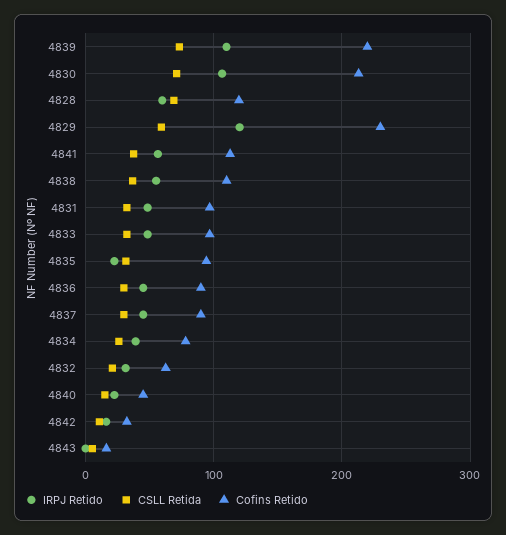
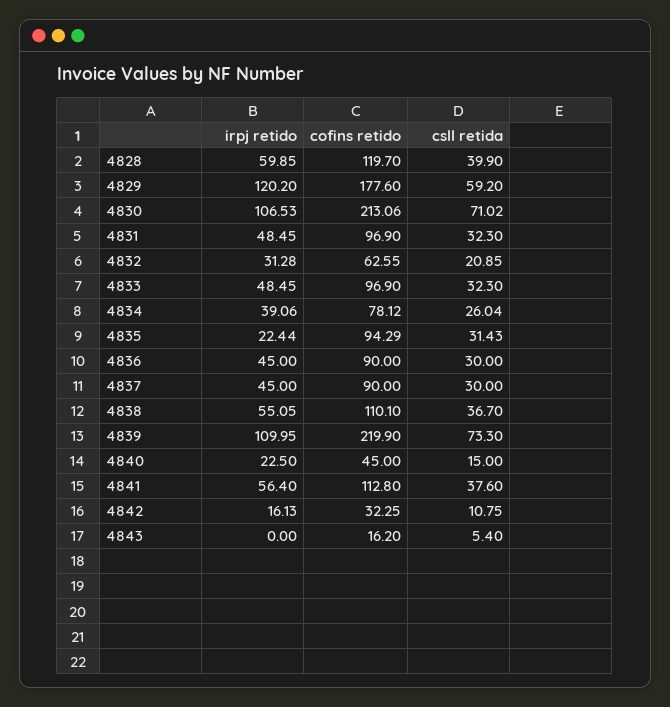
CSLL Retida, 4828: 70 -> 39.9
Cofins Retido, 4829: 230 -> 177.6

